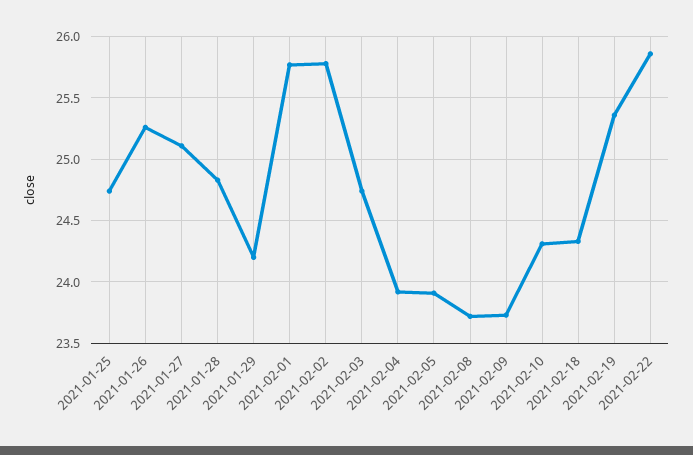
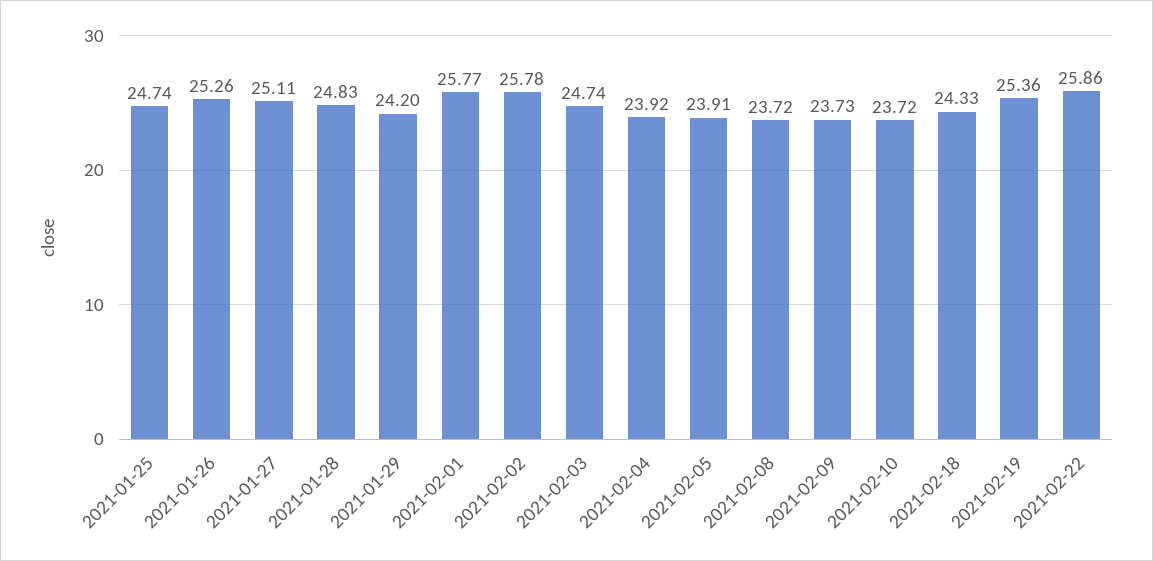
2021-02-10: 24.3 -> 23.72

